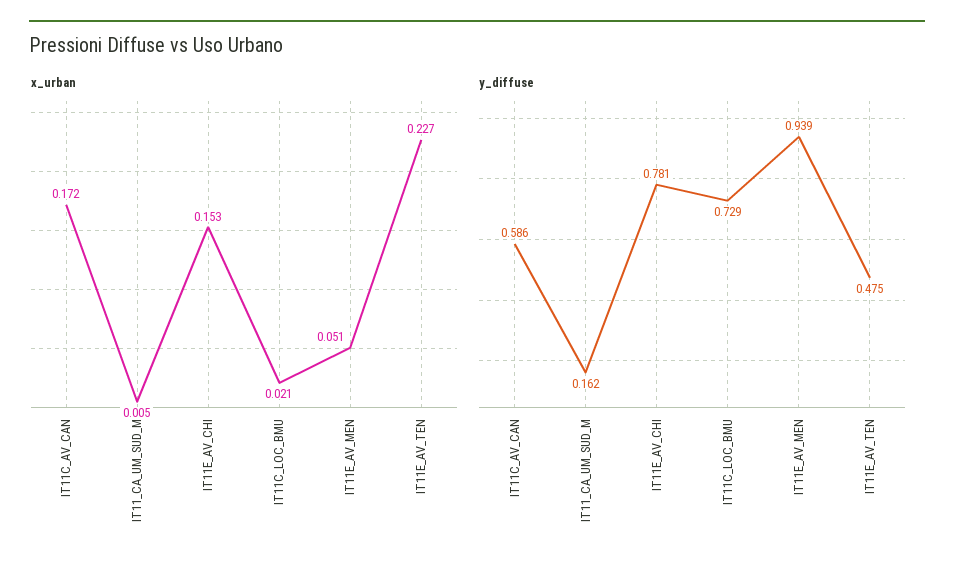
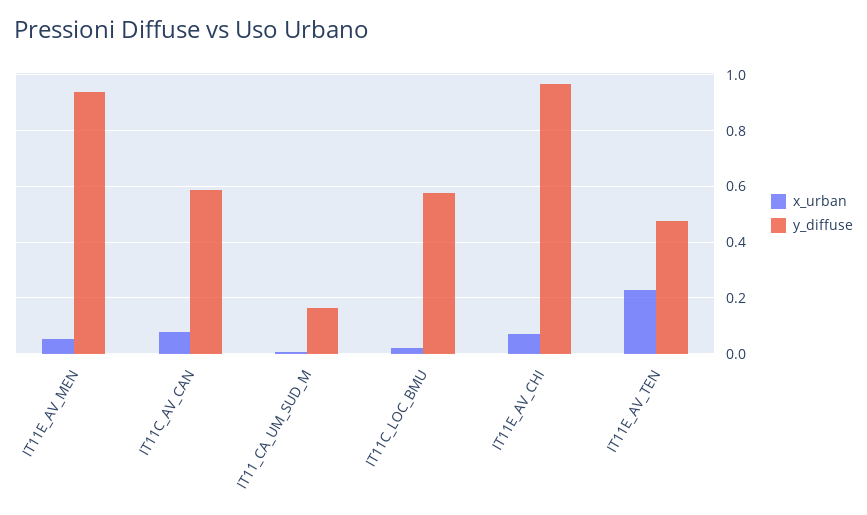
x_urban, IT11C_AV_CAN: 0.172 -> 0.075
x_urban, IT11E_AV_CHI: 0.153 -> 0.075
y_diffuse, IT11E_AV_CHI: 0.781 -> 0.975
y_diffuse, IT11C_LOC_BMU: 0.729 -> 0.575

